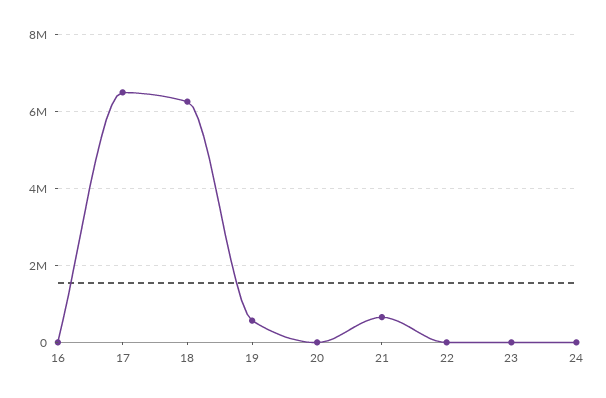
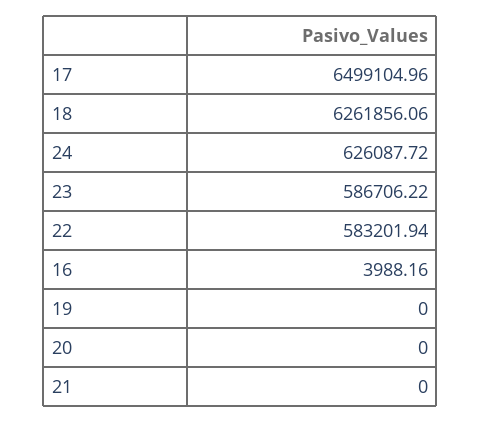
19: 600000 -> 0
21: 600000 -> 0
22: 0 -> 583201.94
23: 0 -> 586706.22
24: 0 -> 626087.72

